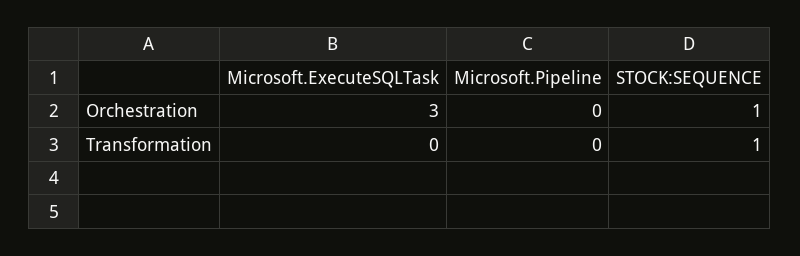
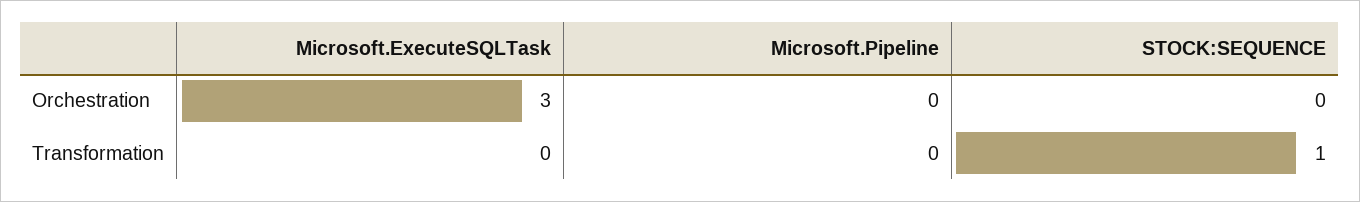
STOCK:SEQUENCE, Orchestration: 1 -> 0

